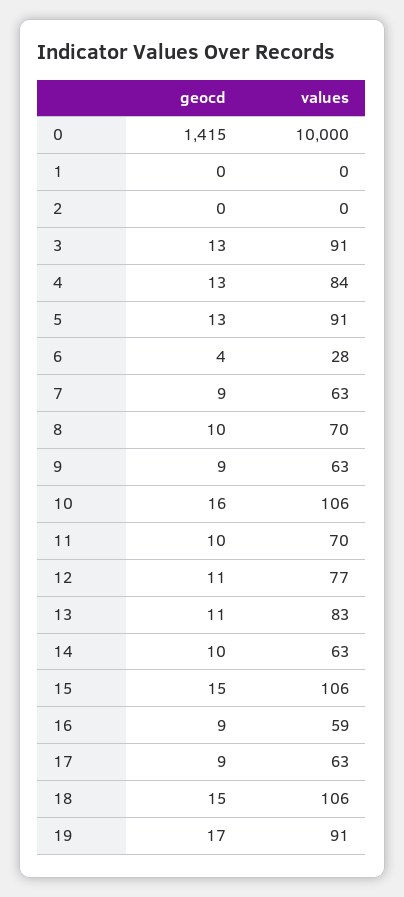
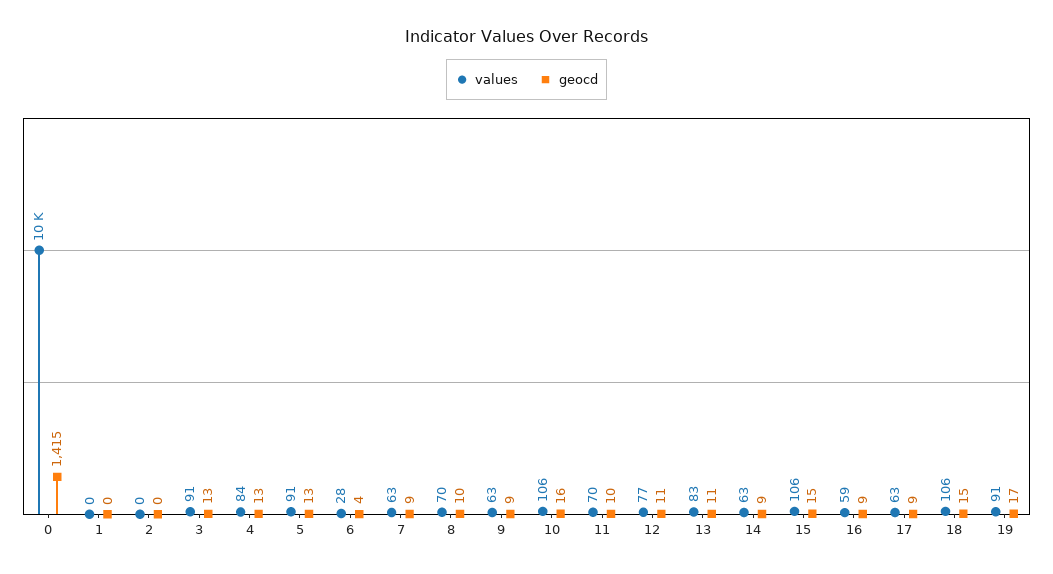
geocd, 14: 10 -> 9

